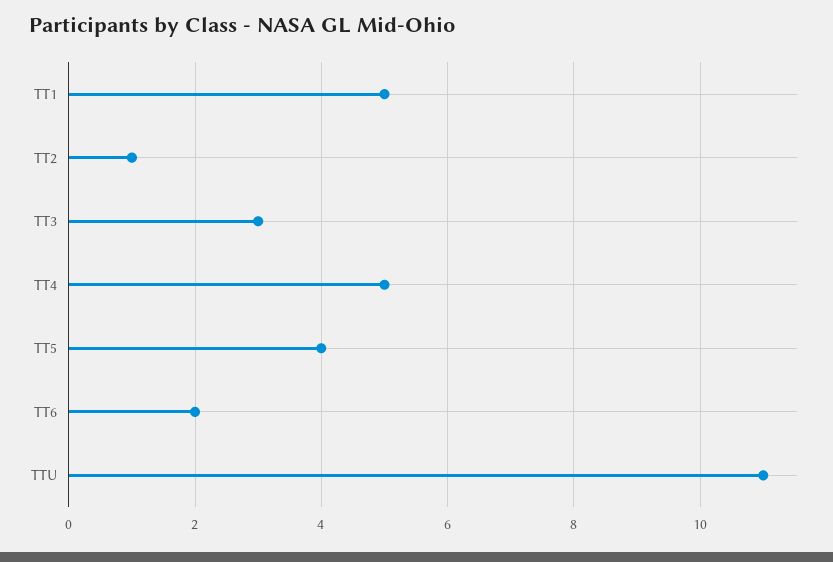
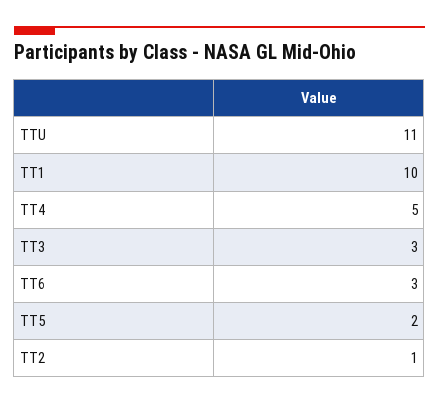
TT1: 5 -> 10
TT5: 4 -> 2
TT6: 2 -> 3

